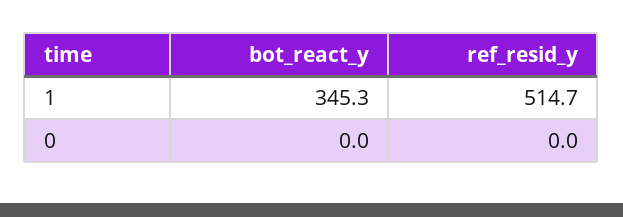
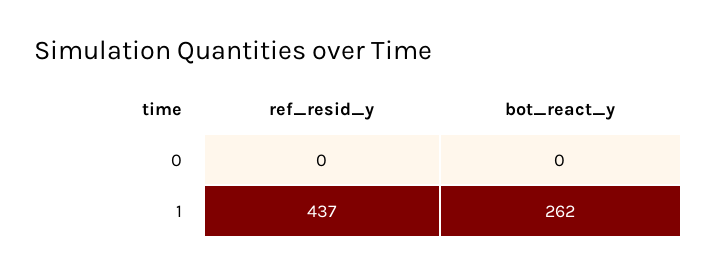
bot_react_y, 1: 345.3 -> 262
ref_resid_y, 1: 514.7 -> 437

